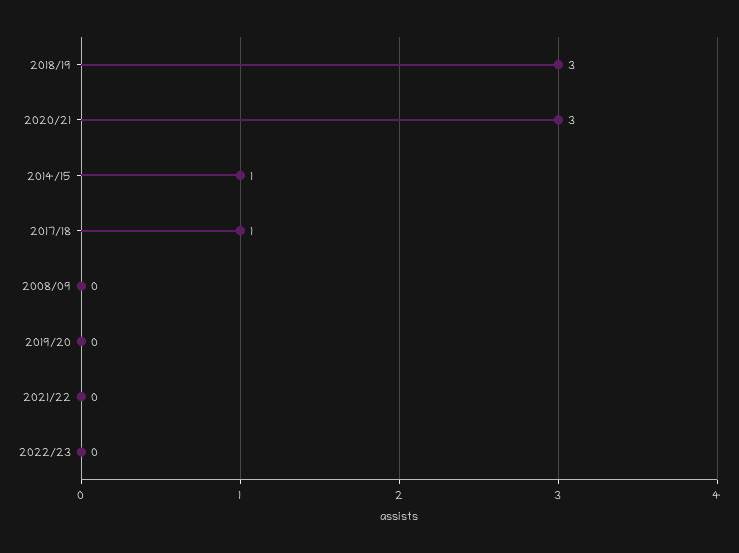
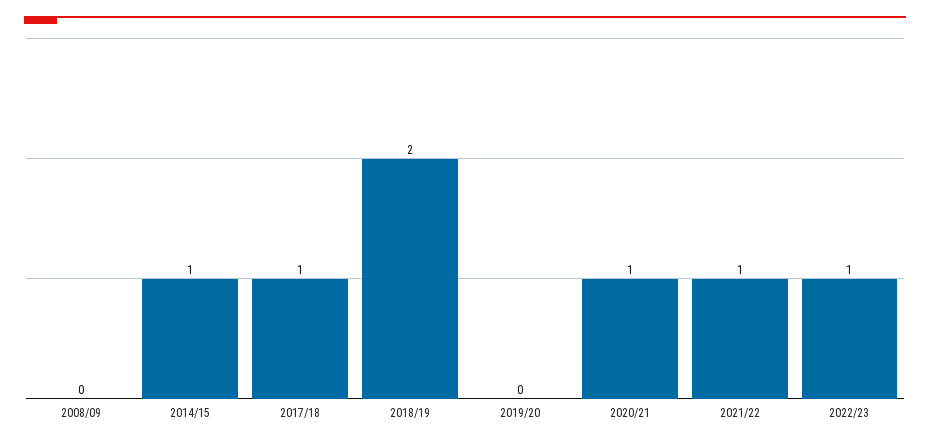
2018/19: 3 -> 2
2020/21: 3 -> 1
2021/22: 0 -> 1
2022/23: 0 -> 1

